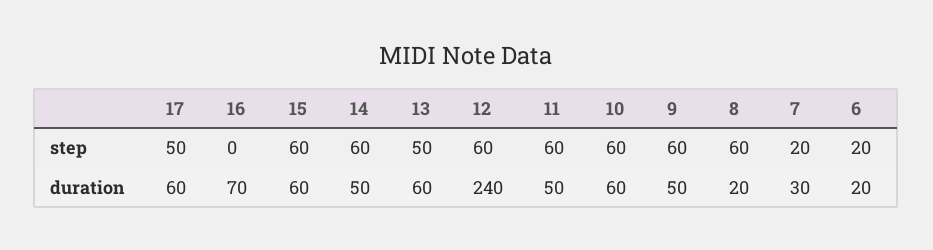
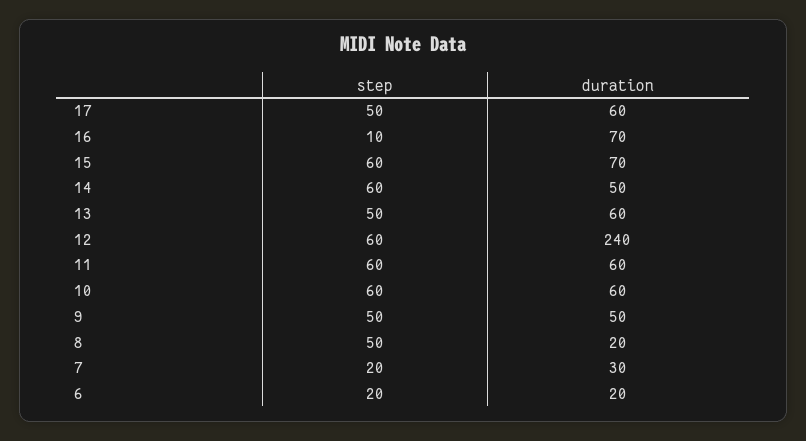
16, step: 0 -> 10
9, step: 60 -> 50
8, step: 60 -> 50
15, duration: 60 -> 70
11, duration: 50 -> 60

